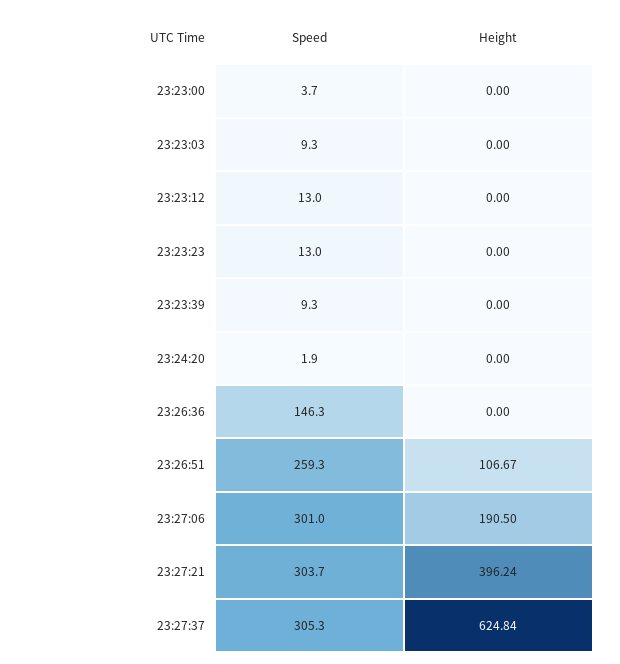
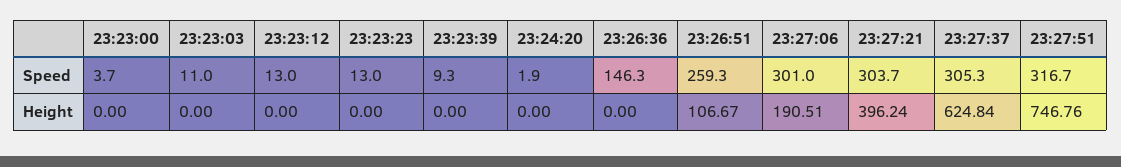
Speed, 23:23:03: 9.3 -> 11
Height, 23:27:06: 190.5 -> 190.51
Speed, 23:27:51: none -> 316.7
Height, 23:27:51: none -> 746.76

